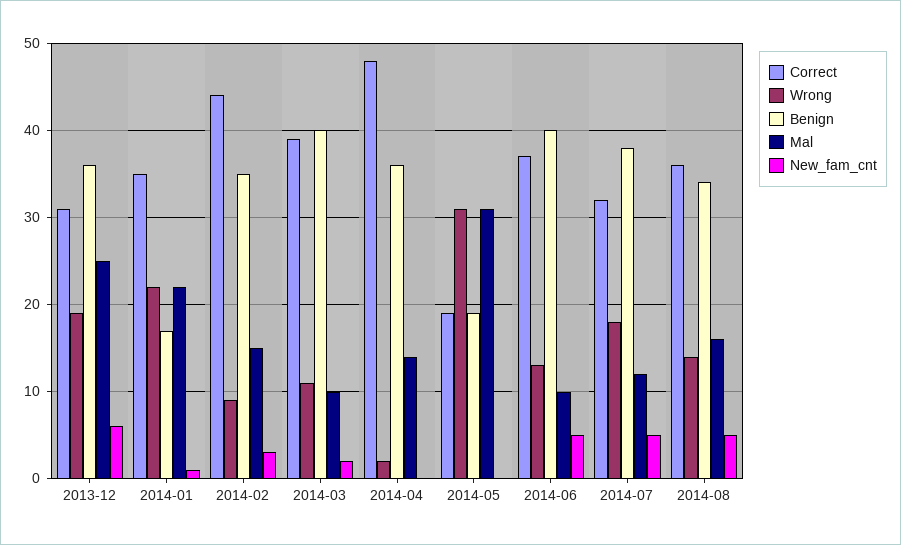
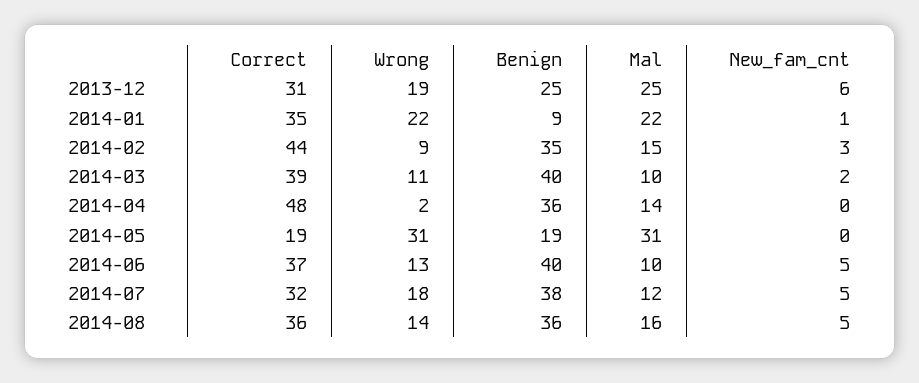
Benign, 2013-12: 36 -> 25
Benign, 2014-01: 17 -> 9
Benign, 2014-08: 34 -> 36

